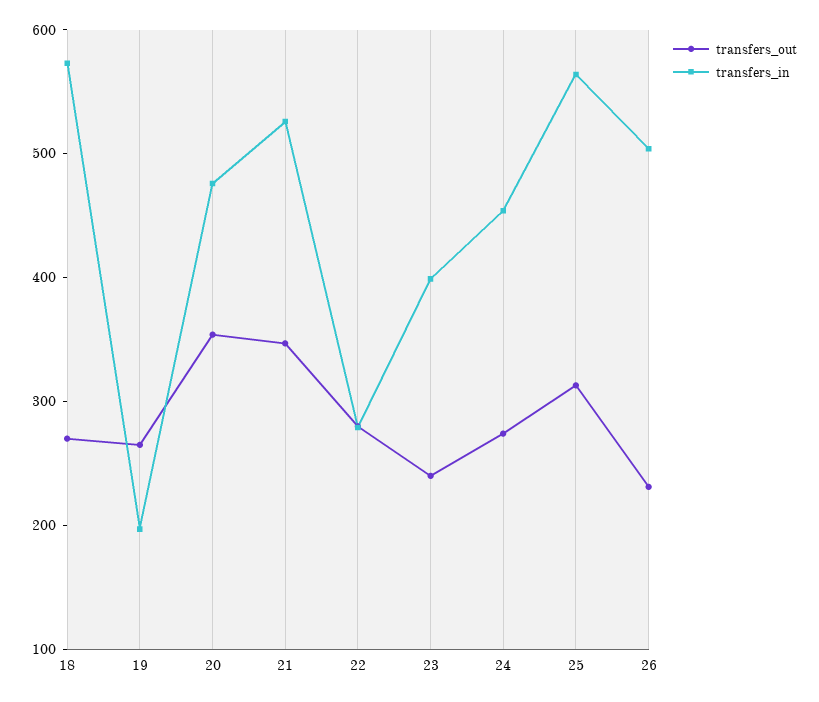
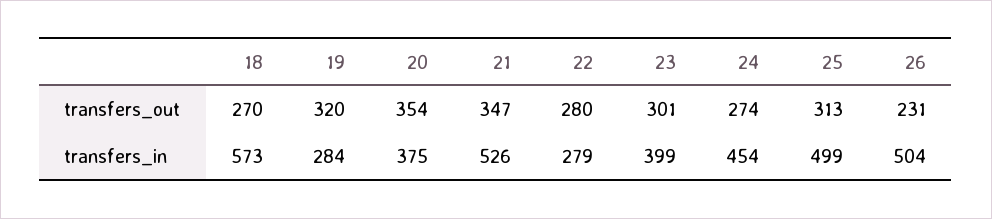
transfers_out, 19: 260 -> 320
transfers_in, 19: 200 -> 284
transfers_in, 20: 480 -> 375
transfers_out, 23: 240 -> 301
transfers_in, 25: 560 -> 499

